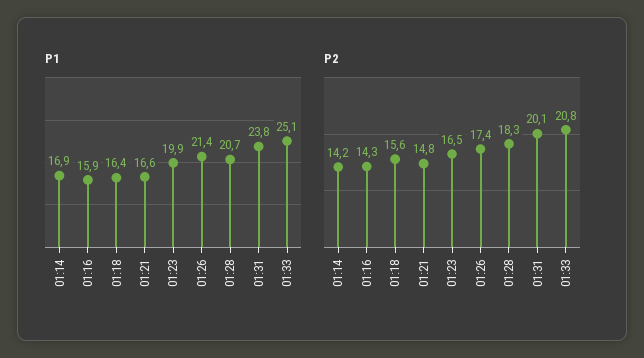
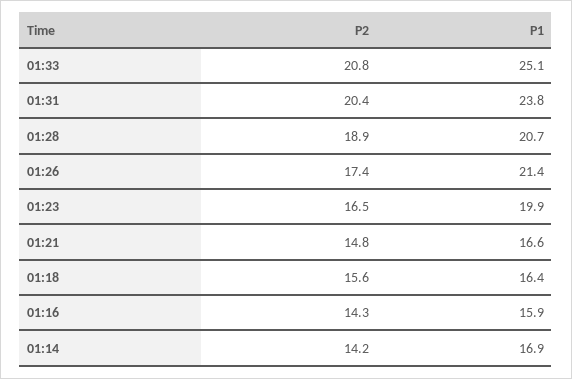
P2, 01:28: 18.3 -> 18.9
P2, 01:31: 20.1 -> 20.4

